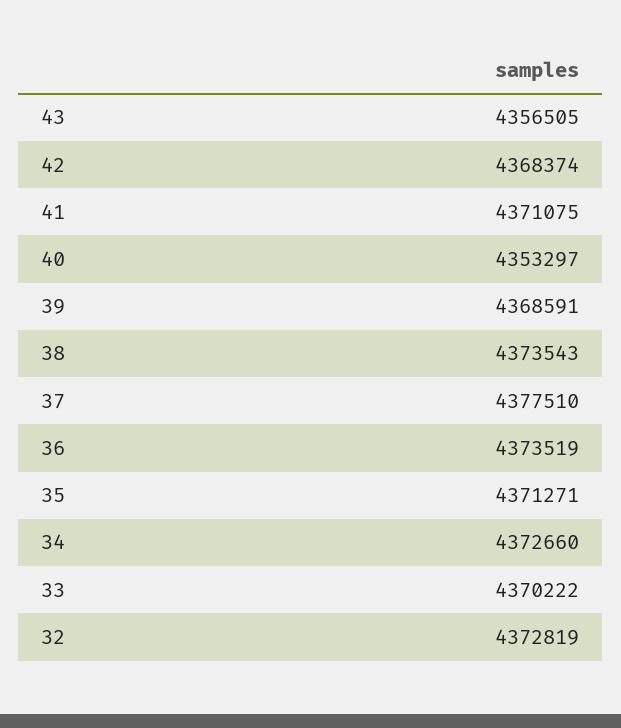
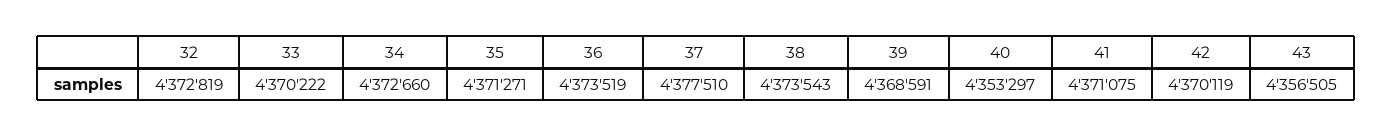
42: 4368374 -> 4370119

